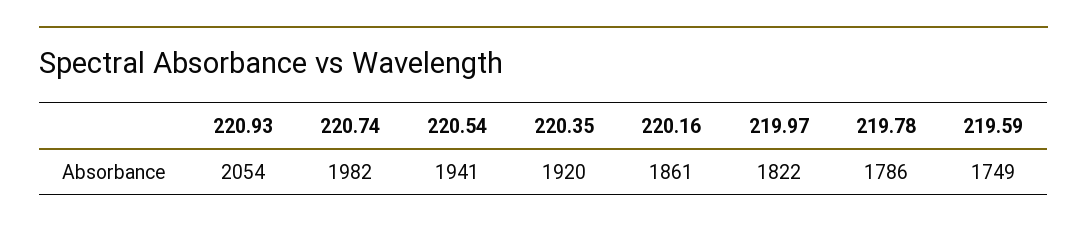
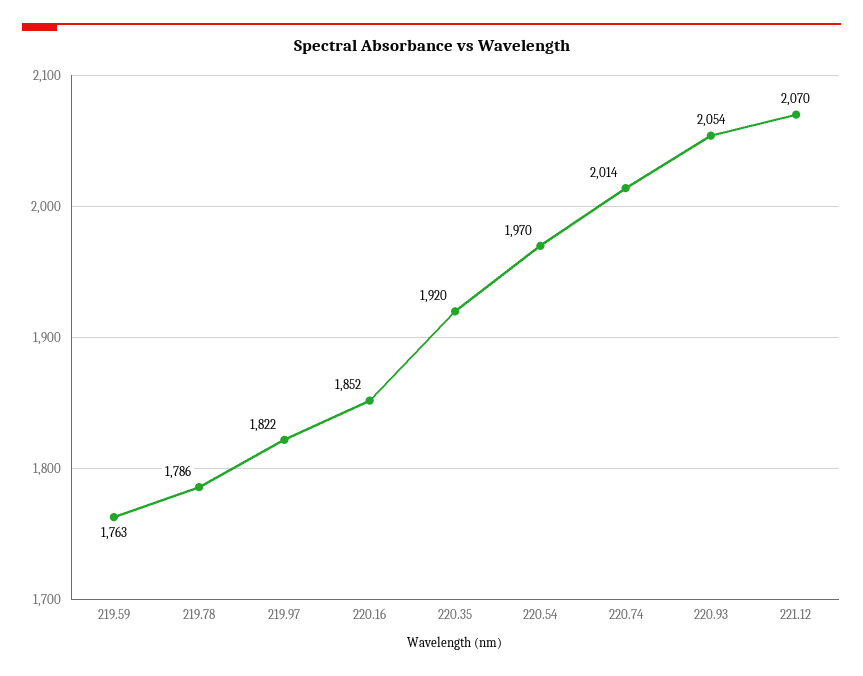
220.74: 1982 -> 2014
220.54: 1941 -> 1970
220.16: 1861 -> 1852
219.59: 1749 -> 1763
221.12: none -> 2070

